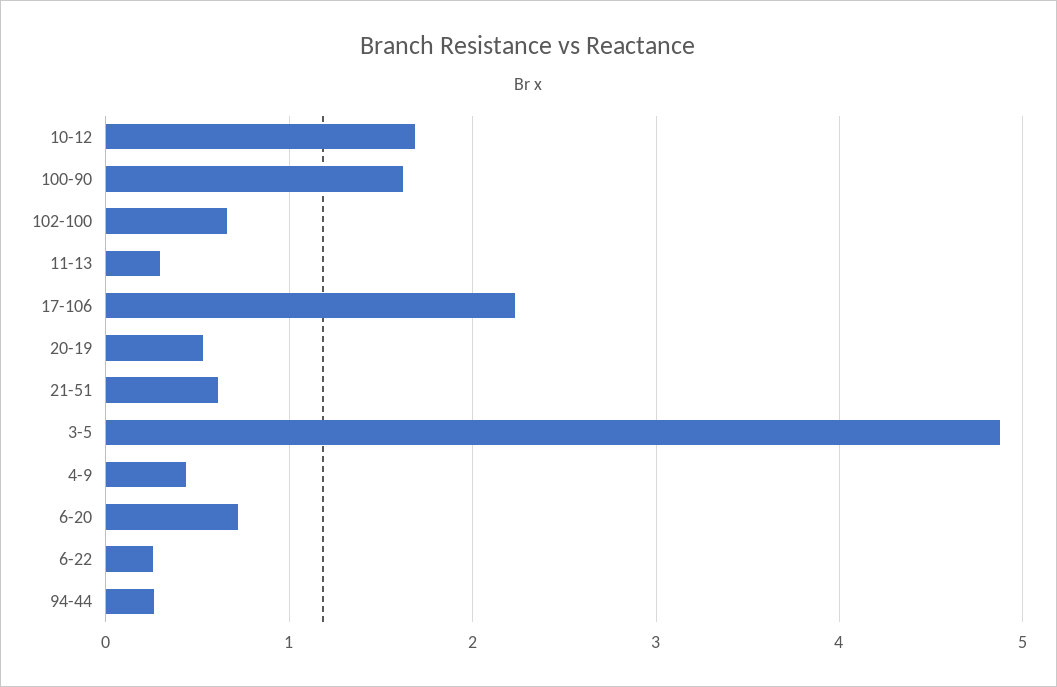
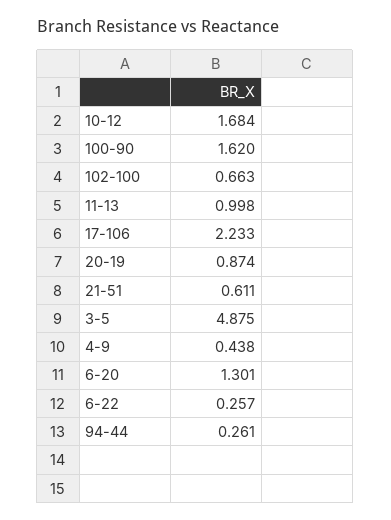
11-13: 0.3 -> 0.998
20-19: 0.5 -> 0.874
6-20: 0.7 -> 1.301

